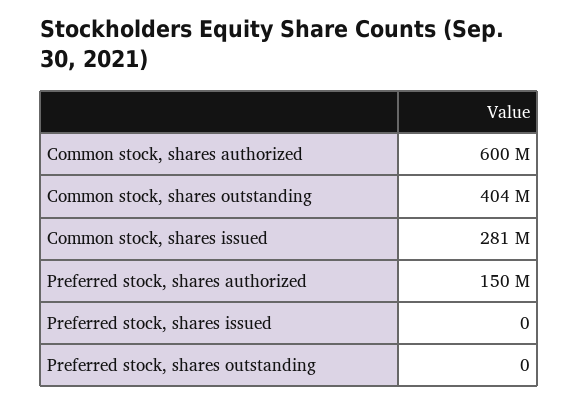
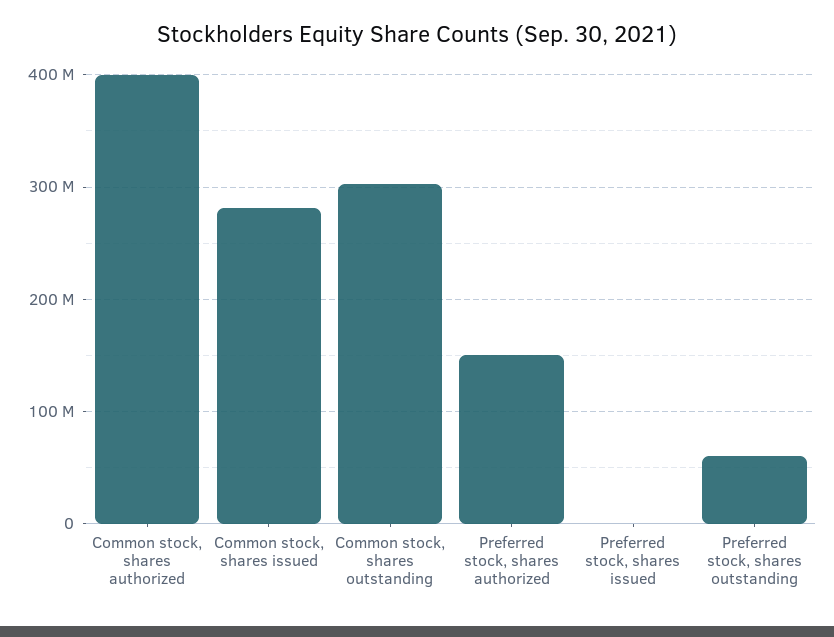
Common stock, shares authorized: 600000000 -> 400000000
Common stock, shares outstanding: 404000000 -> 300000000
Preferred stock, shares outstanding: 0 -> 60000000

